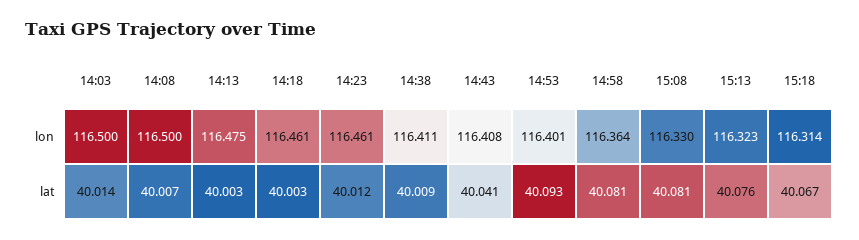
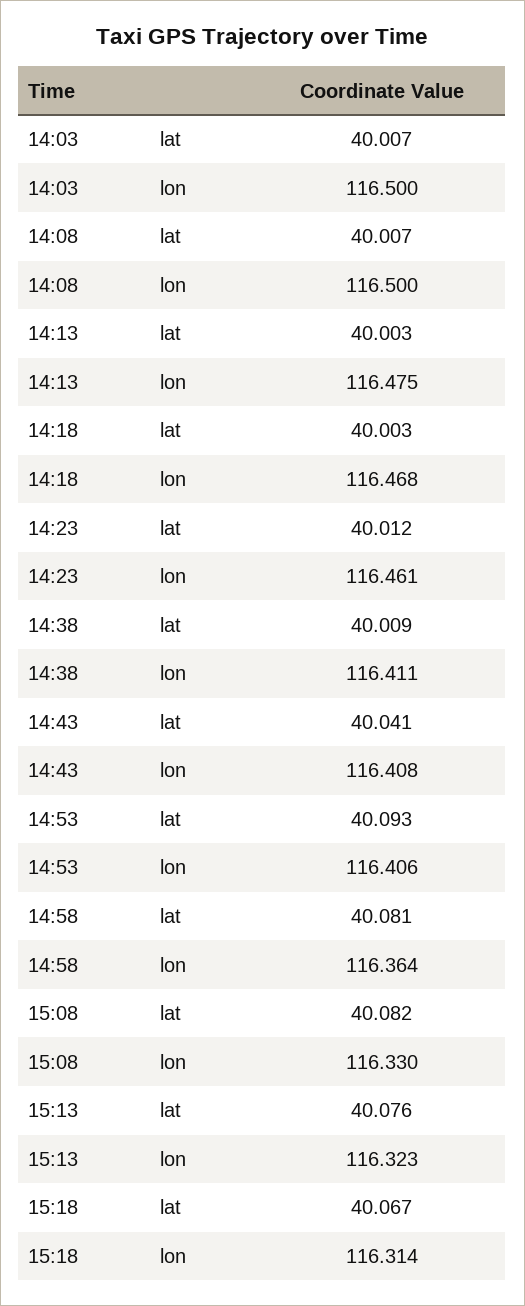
14:18, lon: 116.461 -> 116.468
14:53, lon: 116.401 -> 116.406
14:03, lat: 40.014 -> 40.007
15:08, lat: 40.081 -> 40.082

